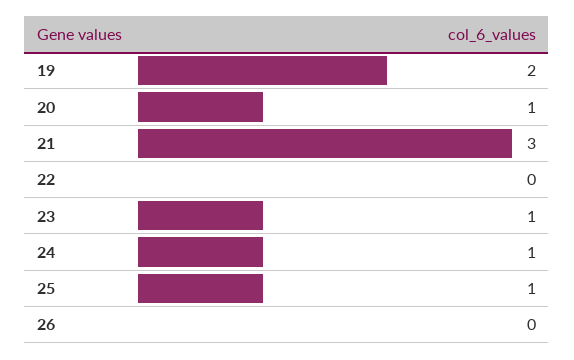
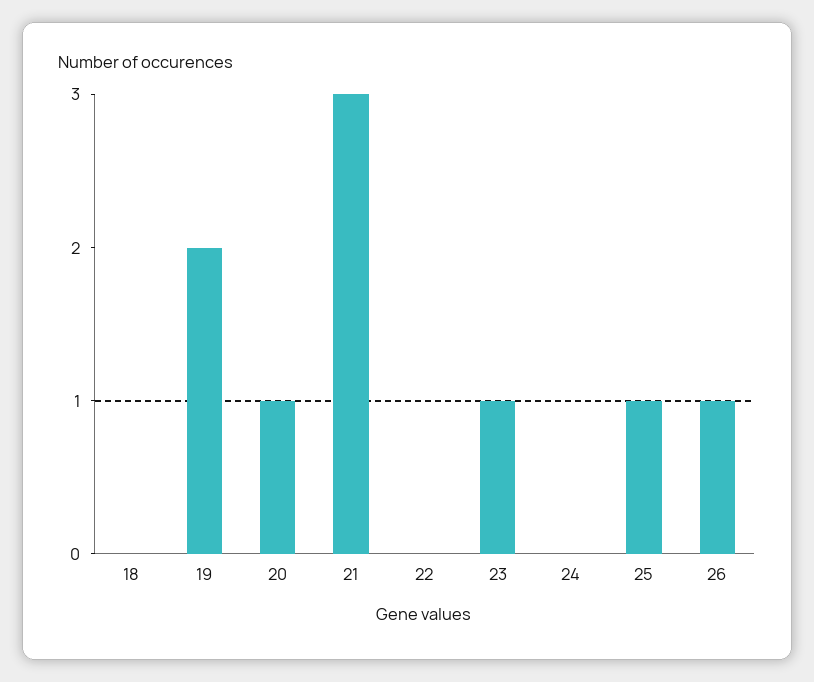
24: 1 -> 0
26: 0 -> 1
18: none -> 0

